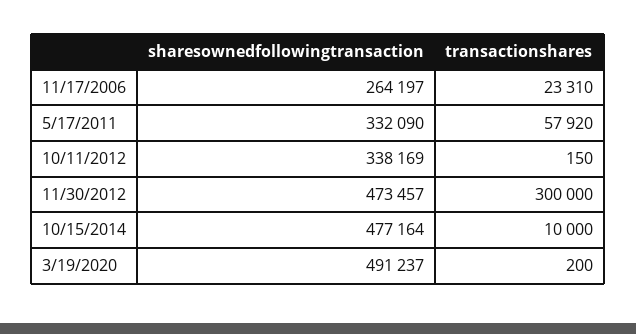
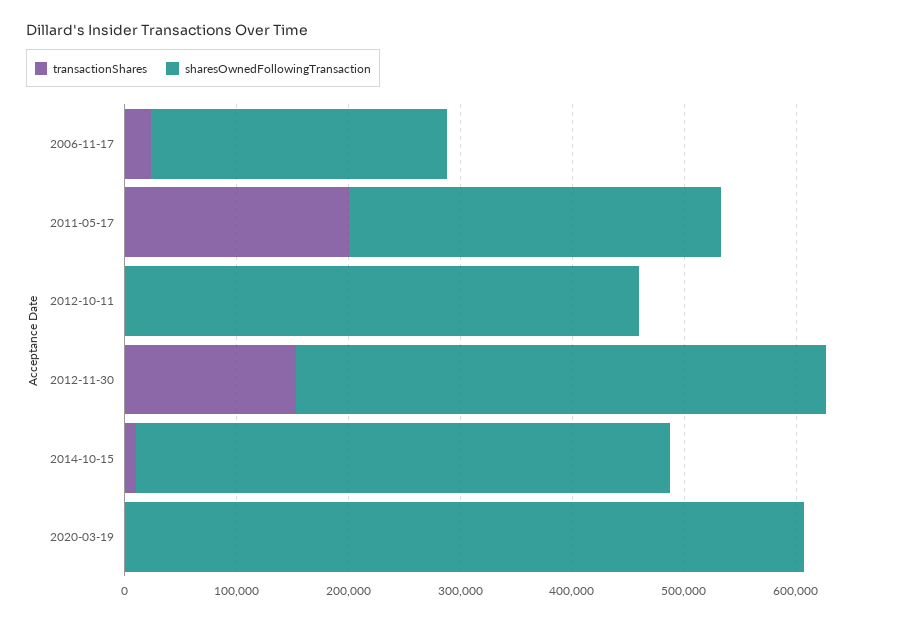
transactionshares, 5/17/2011: 57920 -> 200000
sharesownedfollowingtransaction, 10/11/2012: 338169 -> 460000
transactionshares, 11/30/2012: 300000 -> 160000
sharesownedfollowingtransaction, 3/19/2020: 491237 -> 600000

